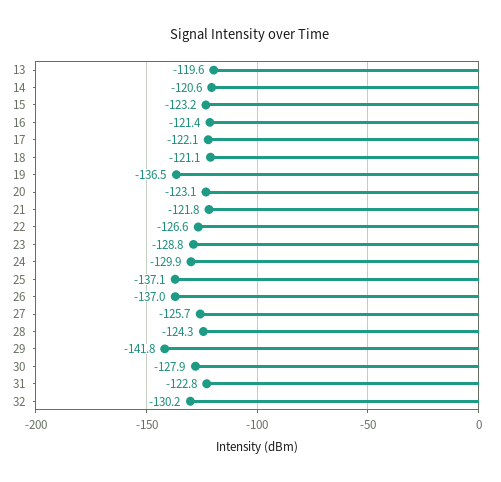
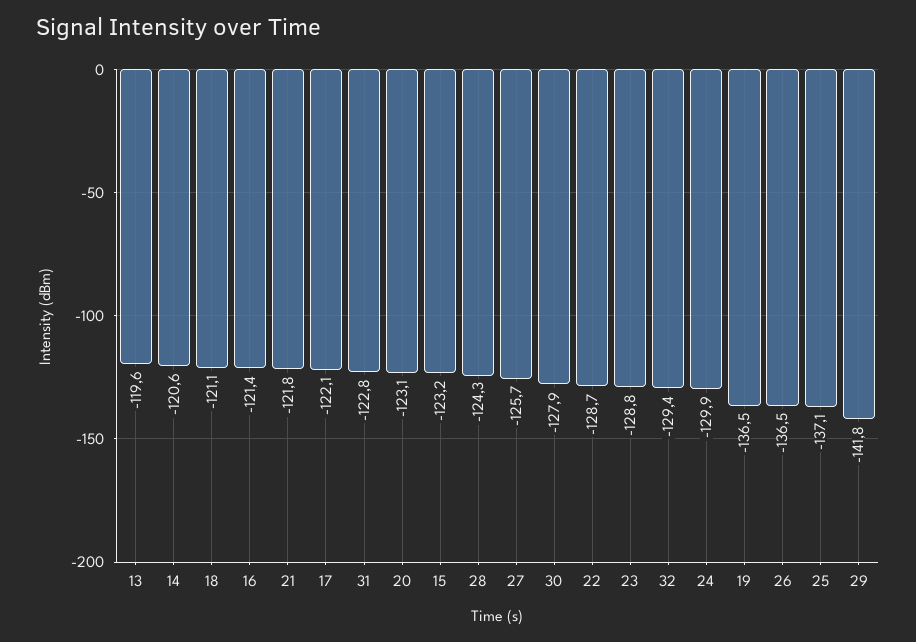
22: -126.6 -> -128.7
26: -137 -> -136.5
32: -130.2 -> -129.4

